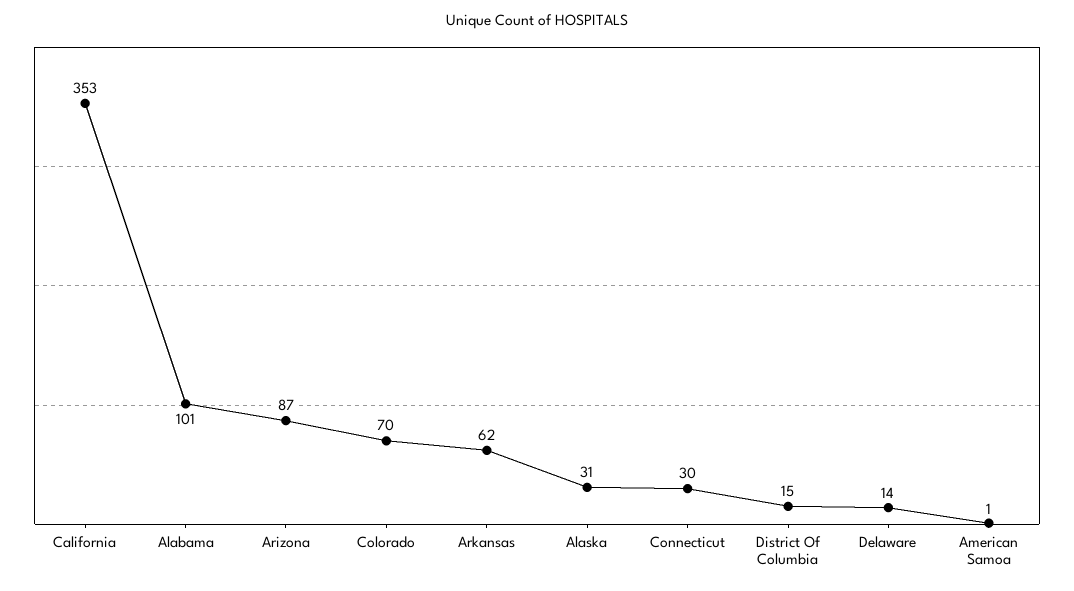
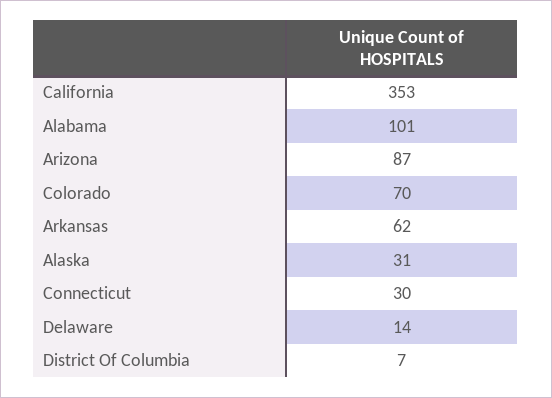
District Of Columbia: 15 -> 7
American Samoa: 1 -> none

